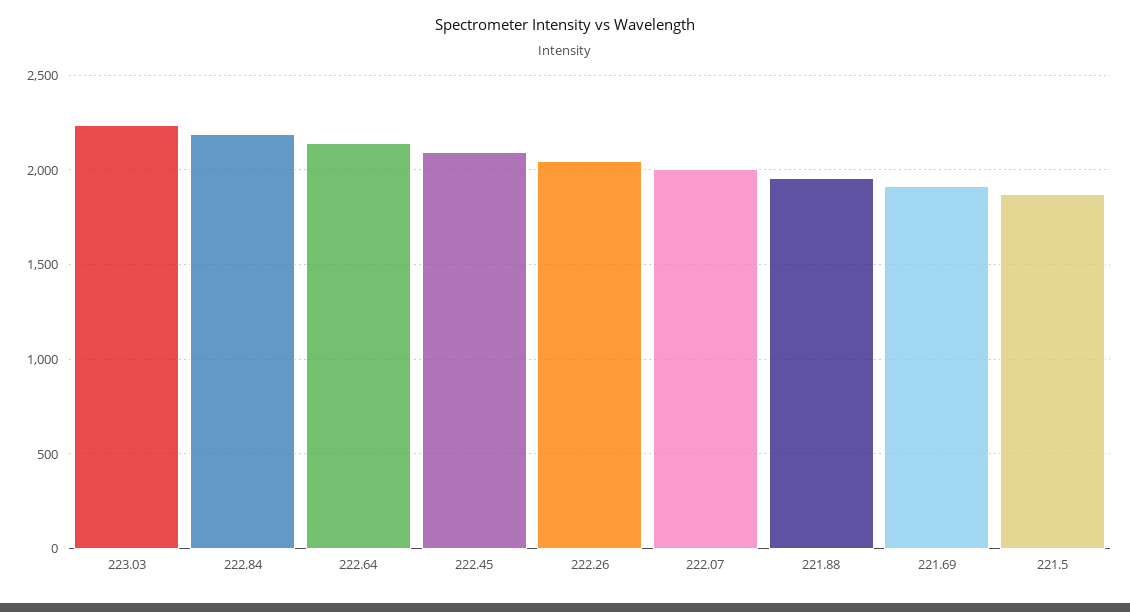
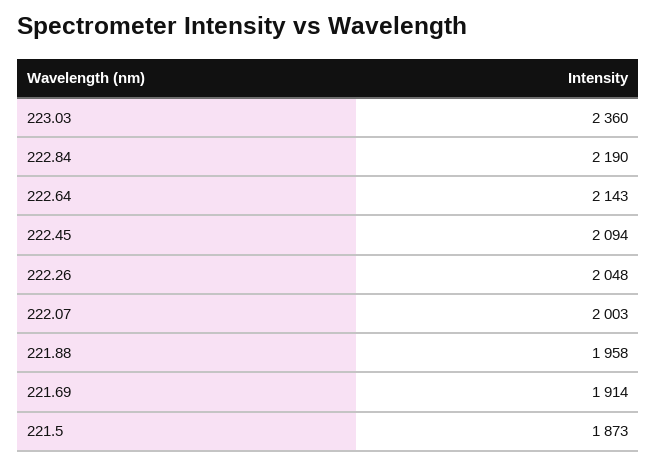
223.03: 2250 -> 2360

